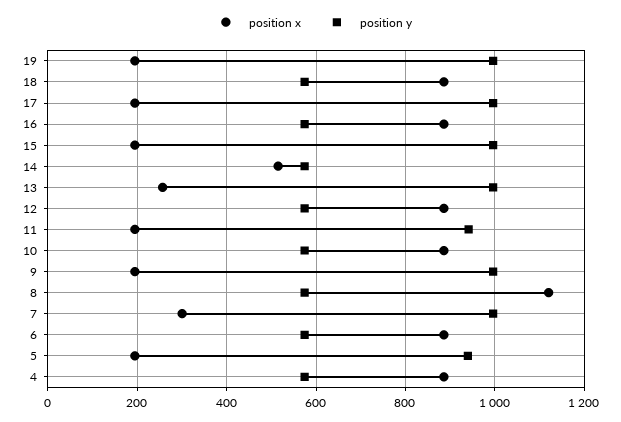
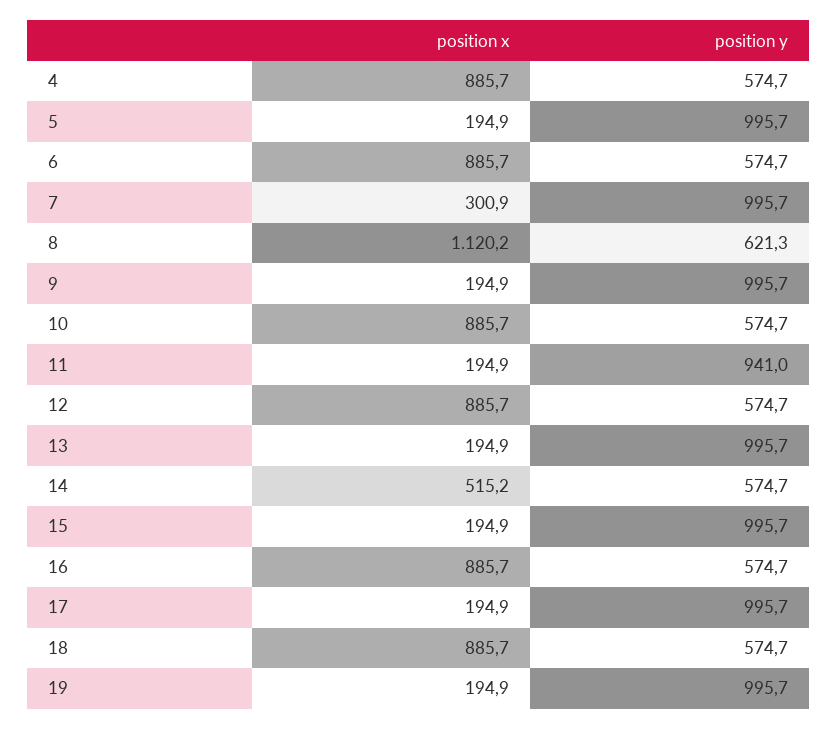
position x, 13: 260 -> 194.9
position y, 8: 580 -> 621.3
position y, 5: 940 -> 995.7

